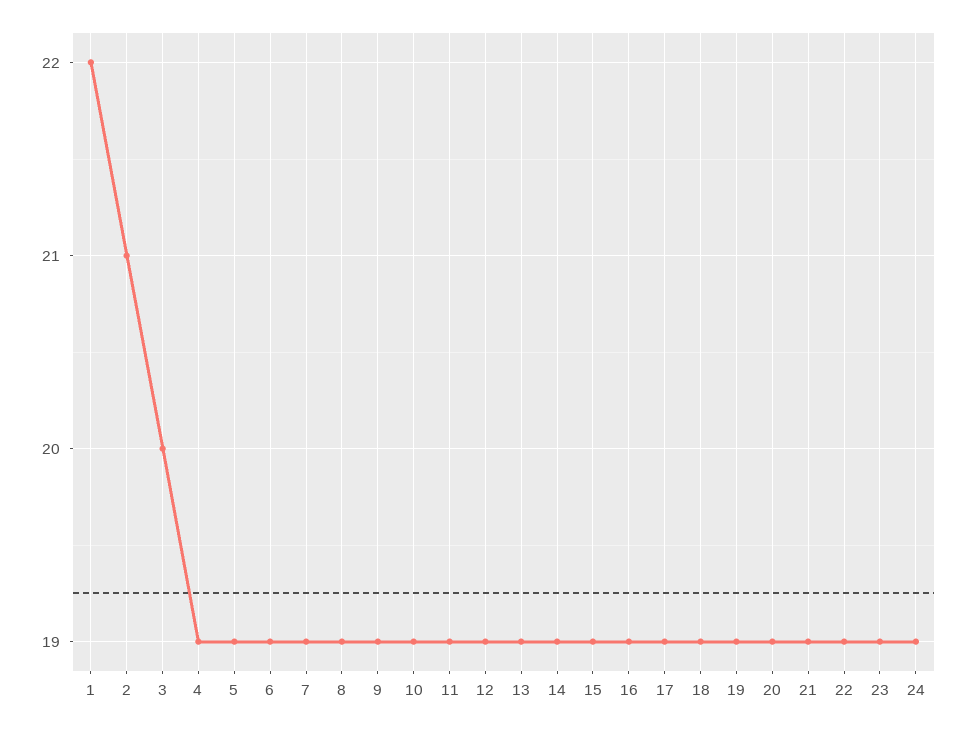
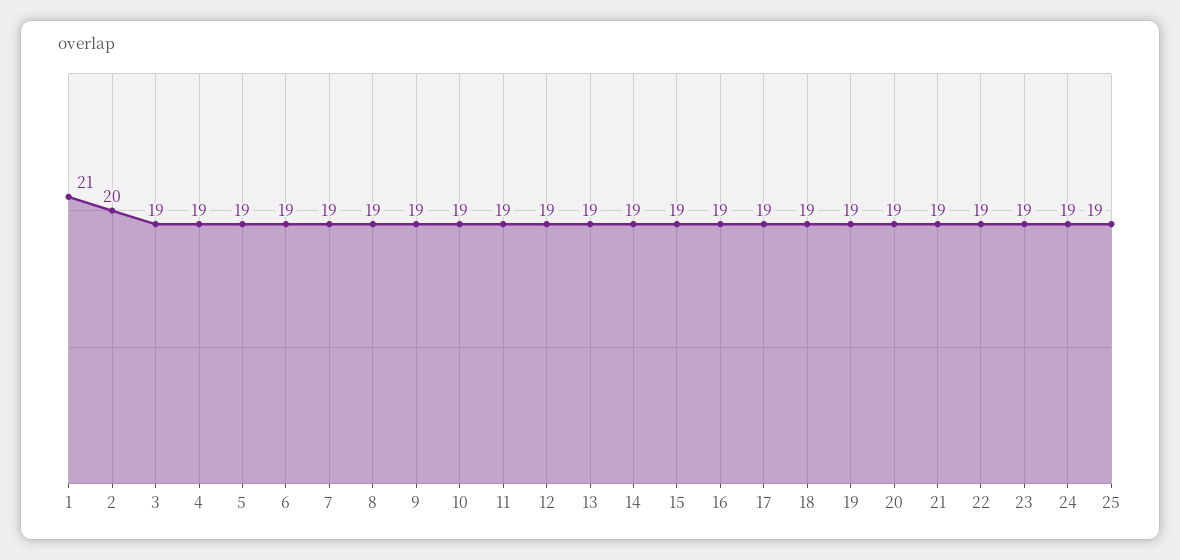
1: 22 -> 21
2: 21 -> 20
3: 20 -> 19
25: none -> 19

